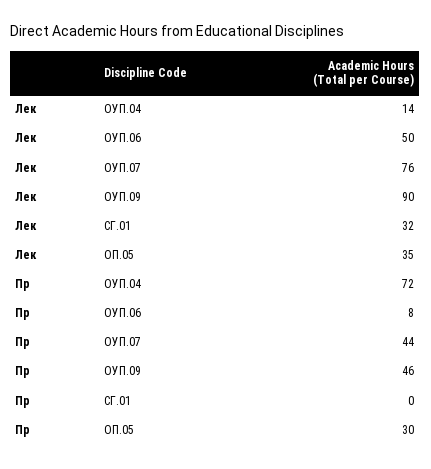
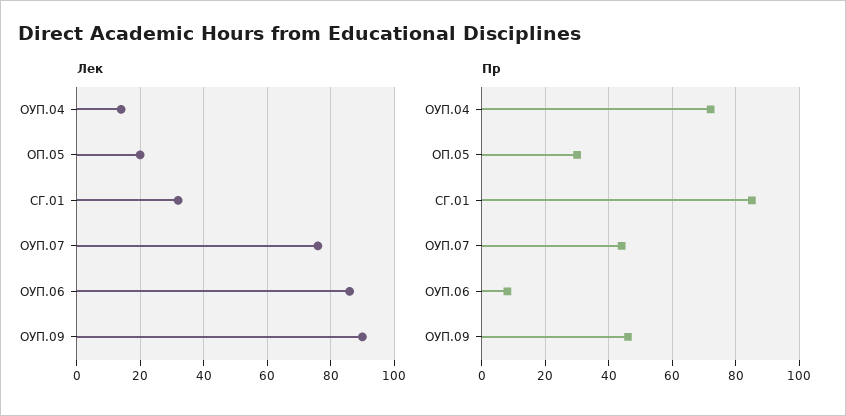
Лек, ОУП.06: 50 -> 85
Лек, ОП.05: 35 -> 20
Пр, СГ.01: 0 -> 85

